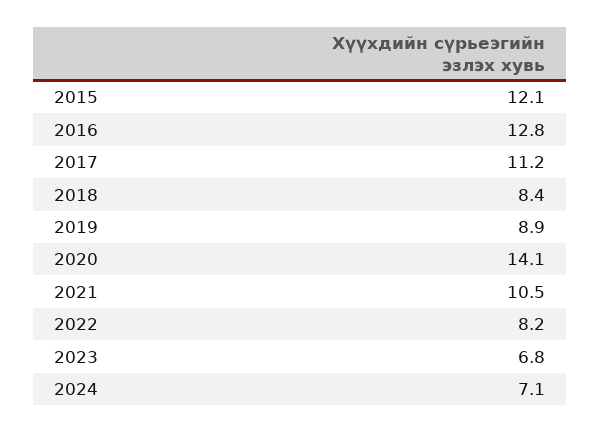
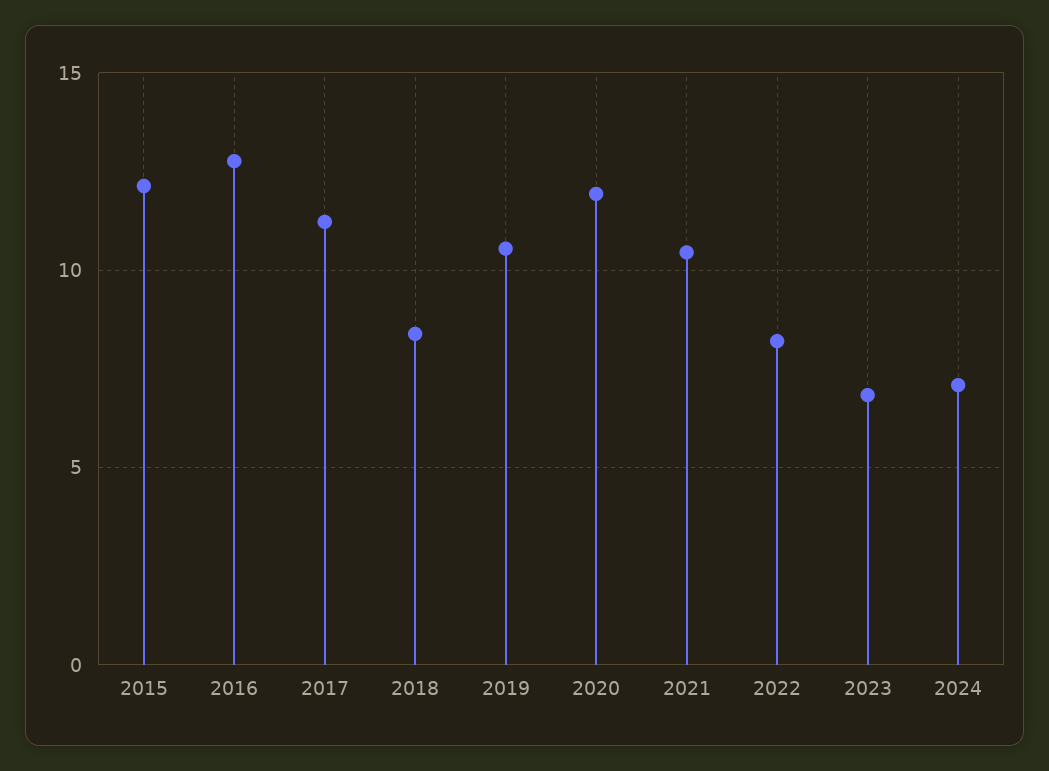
2019: 8.9 -> 10.5
2020: 14.1 -> 12

